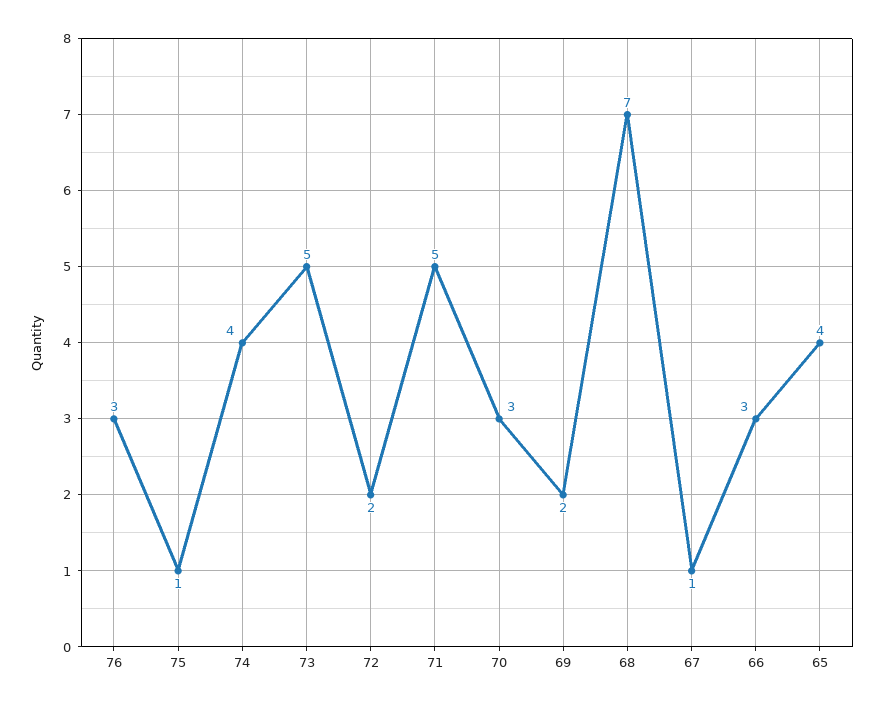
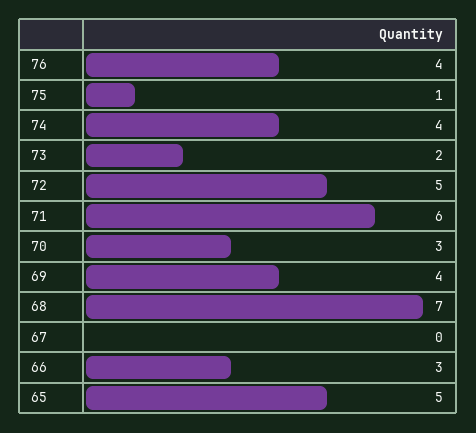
76: 3 -> 4
73: 5 -> 2
72: 2 -> 5
71: 5 -> 6
69: 2 -> 4
67: 1 -> 0
65: 4 -> 5

